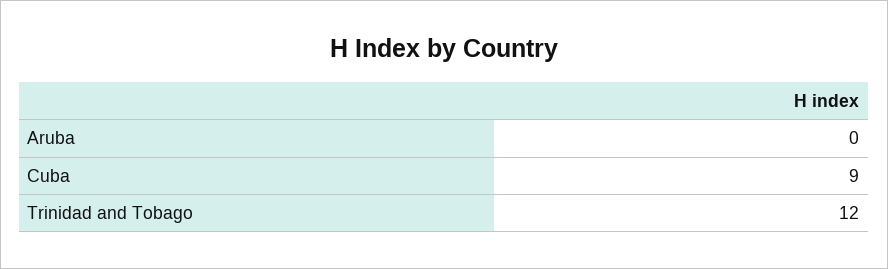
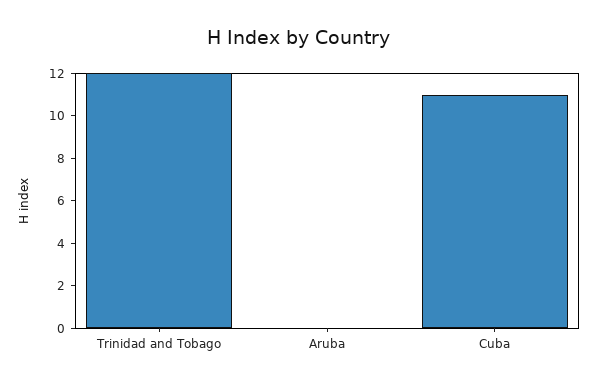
Cuba: 9 -> 11

